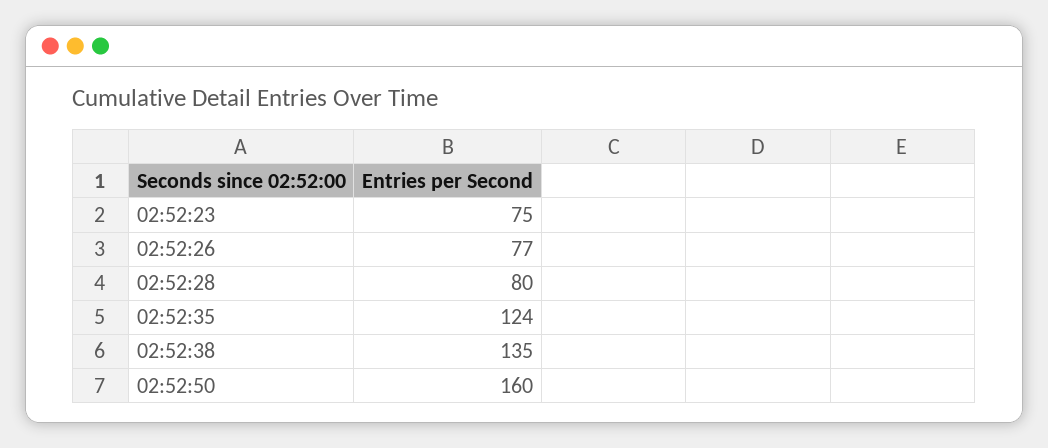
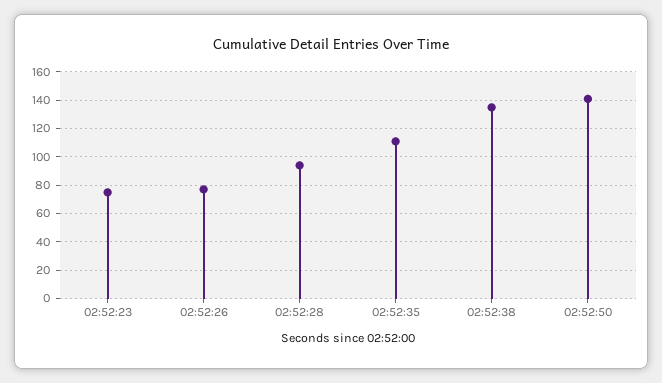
02:52:28: 80 -> 95
02:52:35: 124 -> 110
02:52:50: 160 -> 140

